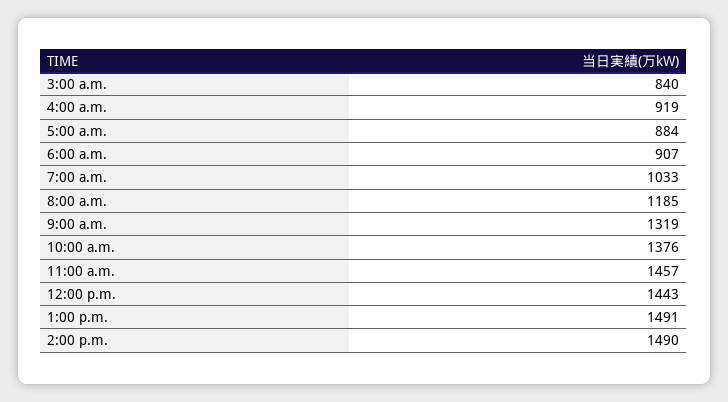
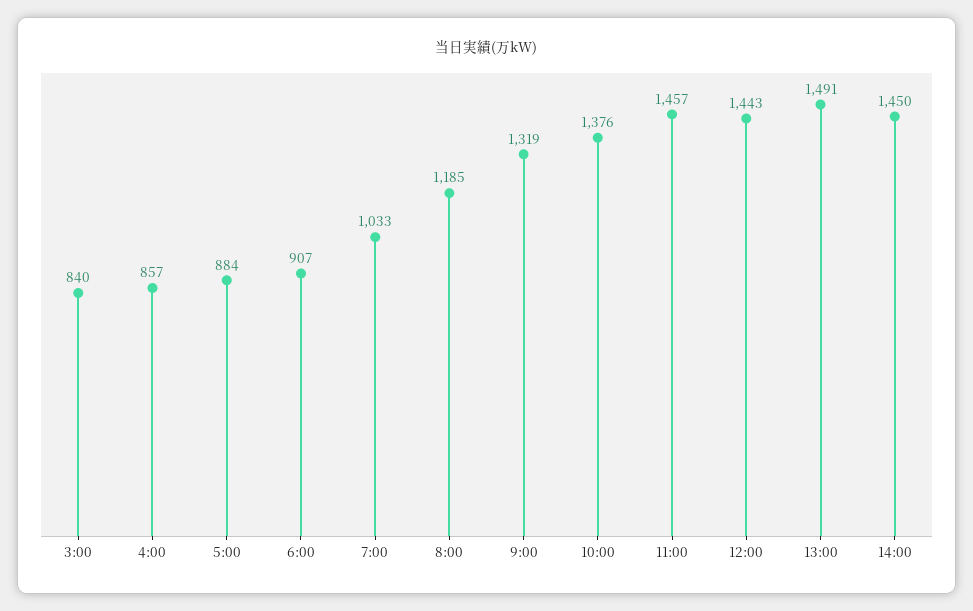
4:00 a.m.: 919 -> 857
2:00 p.m.: 1490 -> 1450

